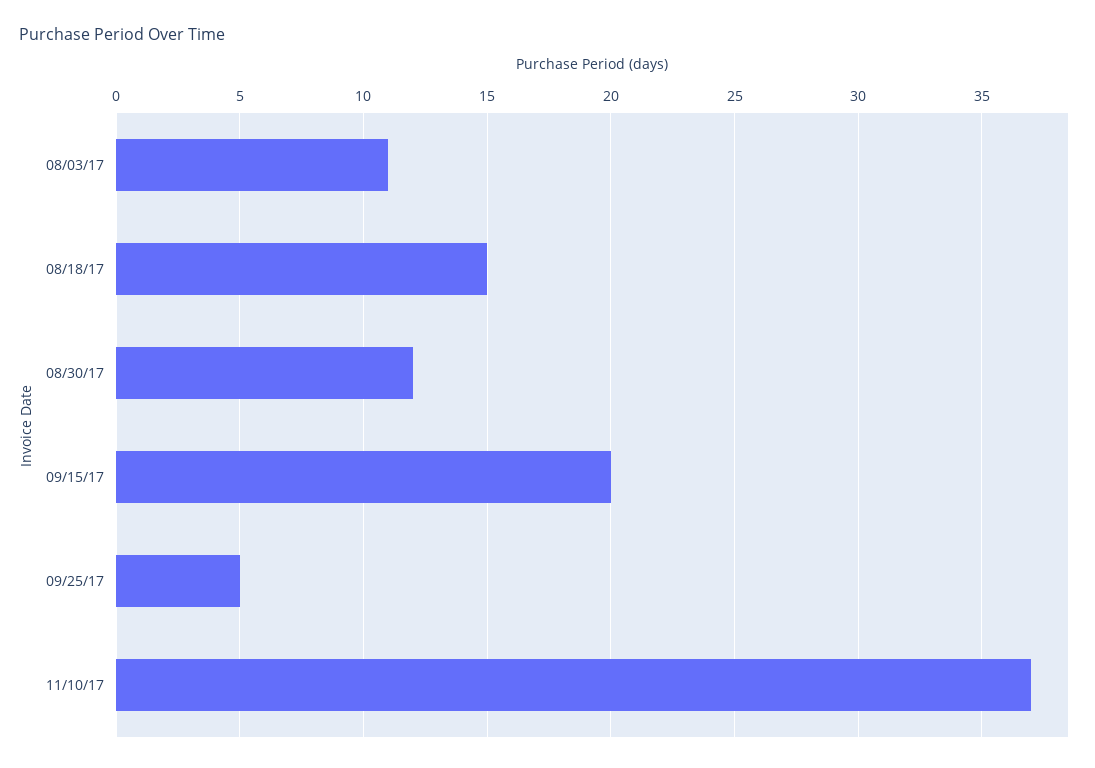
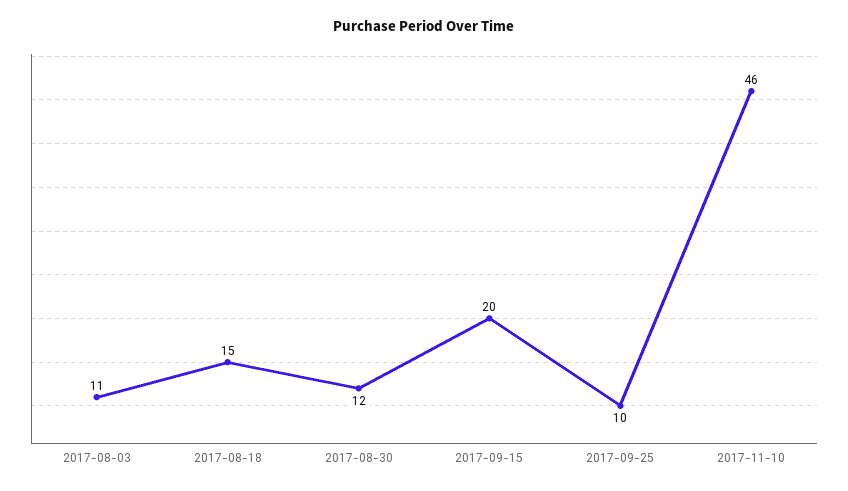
09/25/17: 5 -> 10
11/10/17: 37 -> 46

